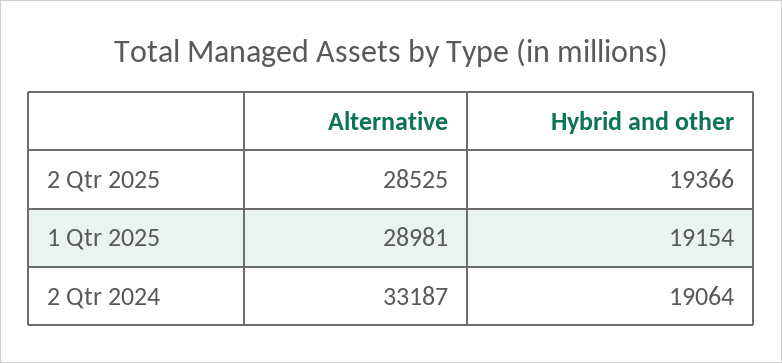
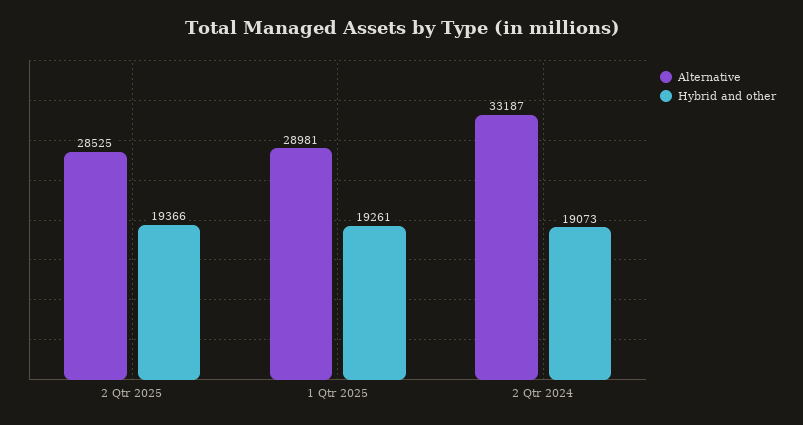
Hybrid and other, 1 Qtr 2025: 19154 -> 19261
Hybrid and other, 2 Qtr 2024: 19064 -> 19073

